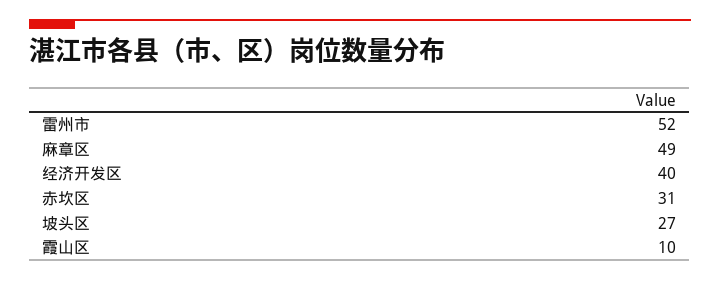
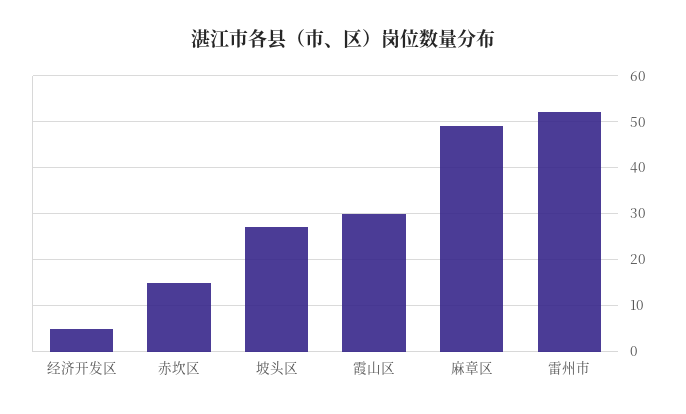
经济开发区: 40 -> 5
赤坎区: 31 -> 15
霞山区: 10 -> 30

